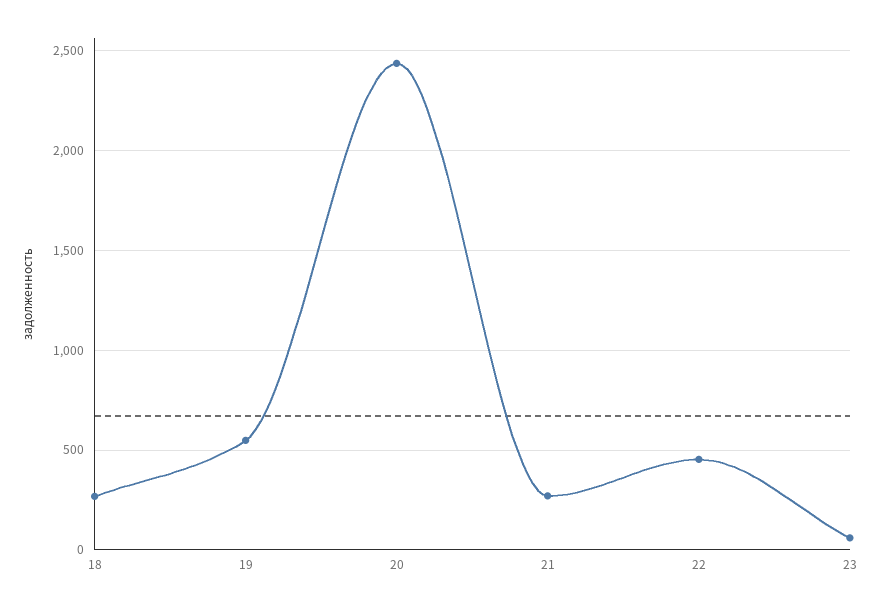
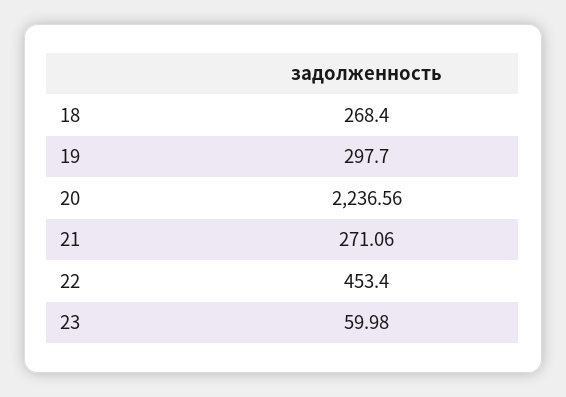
19: 550 -> 297.7
20: 2450 -> 2236.56

